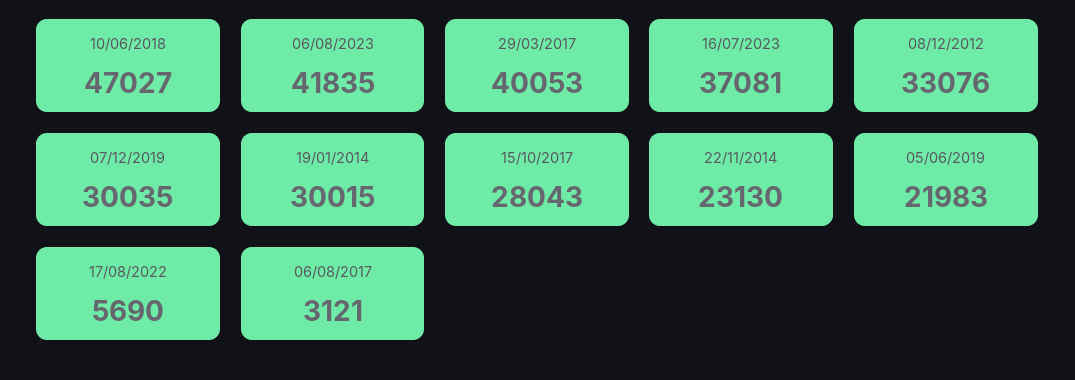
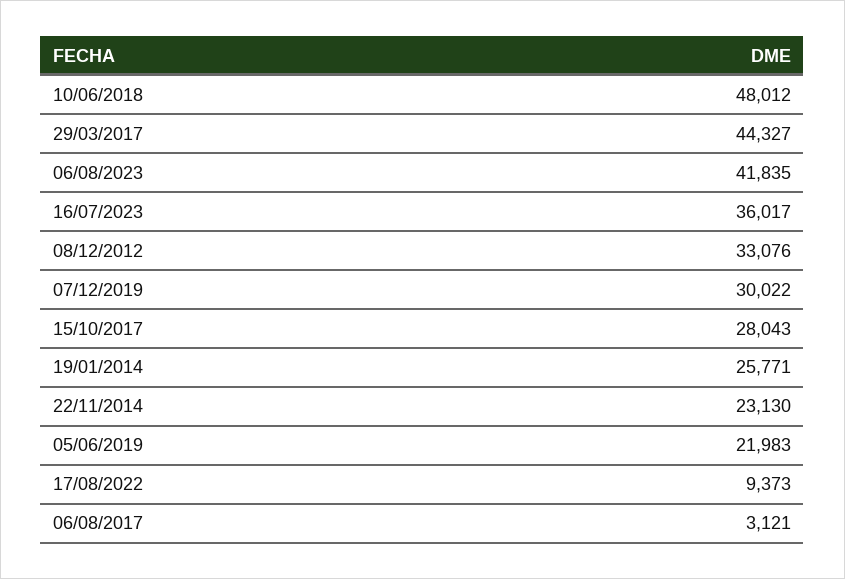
10/06/2018: 47027 -> 48012
29/03/2017: 40053 -> 44327
16/07/2023: 37081 -> 36017
07/12/2019: 30035 -> 30022
19/01/2014: 30015 -> 25771
17/08/2022: 5690 -> 9373

